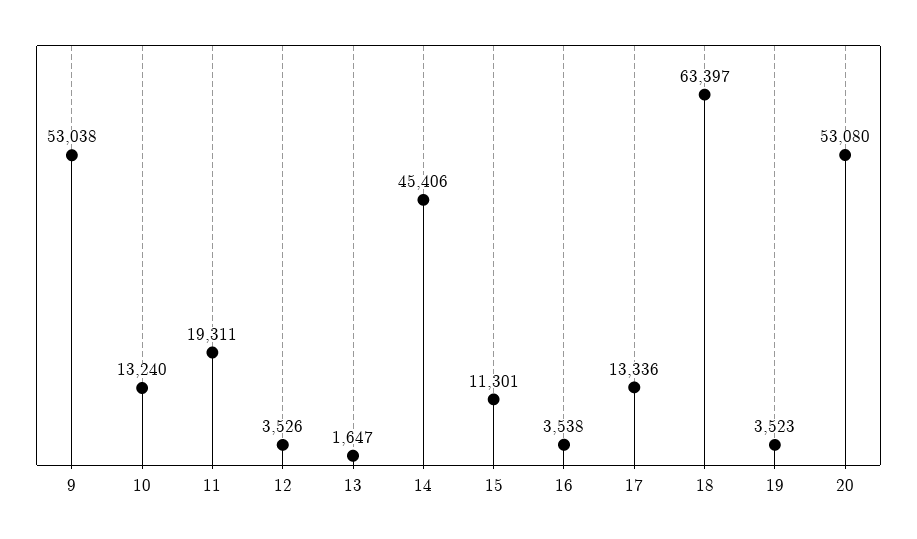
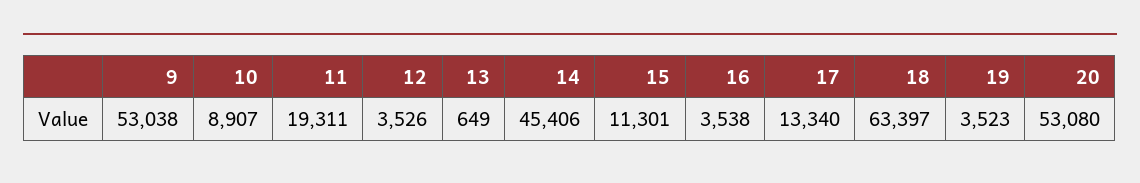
10: 13240 -> 8907
13: 1647 -> 649
17: 13336 -> 13340

